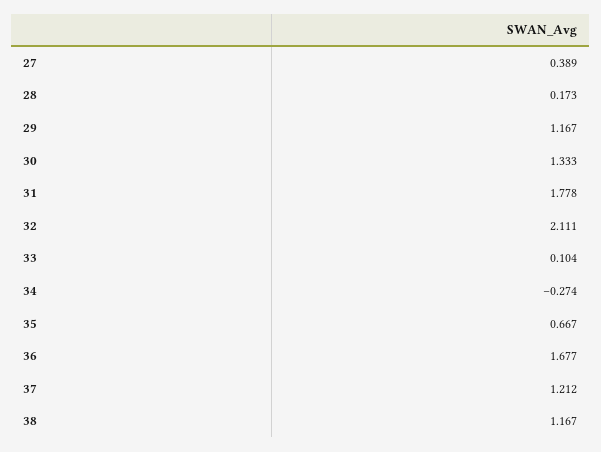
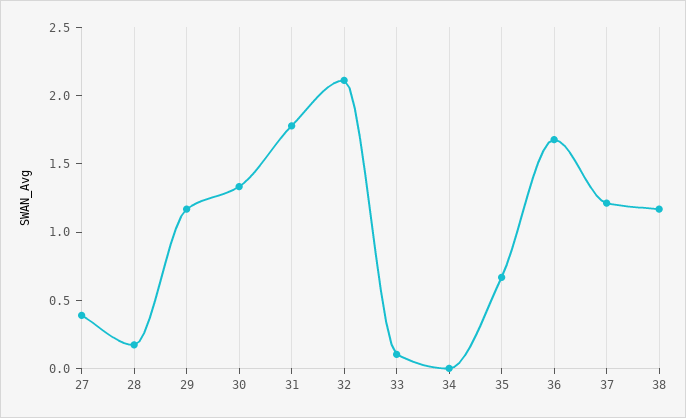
34: -0.274 -> 0

